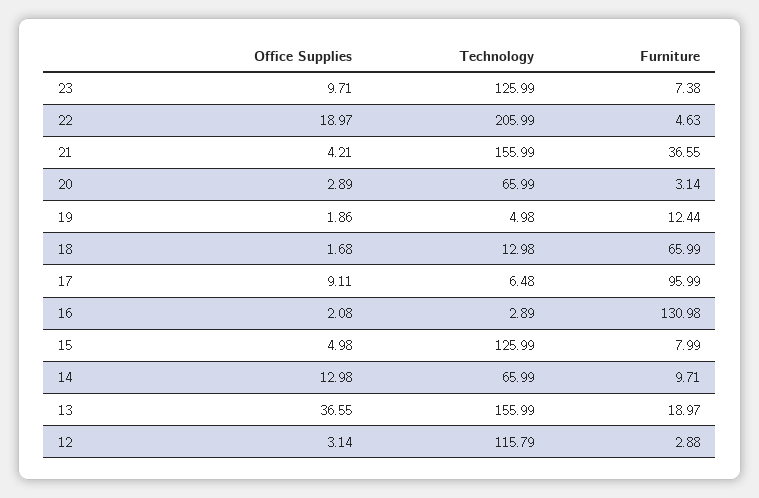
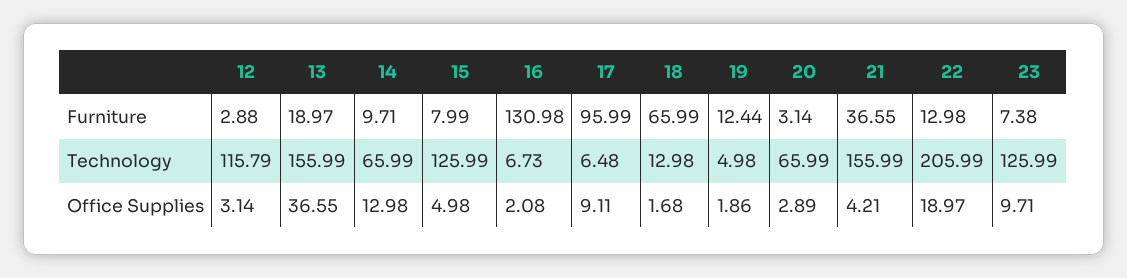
Furniture, 22: 4.63 -> 12.98
Technology, 16: 2.89 -> 6.73

